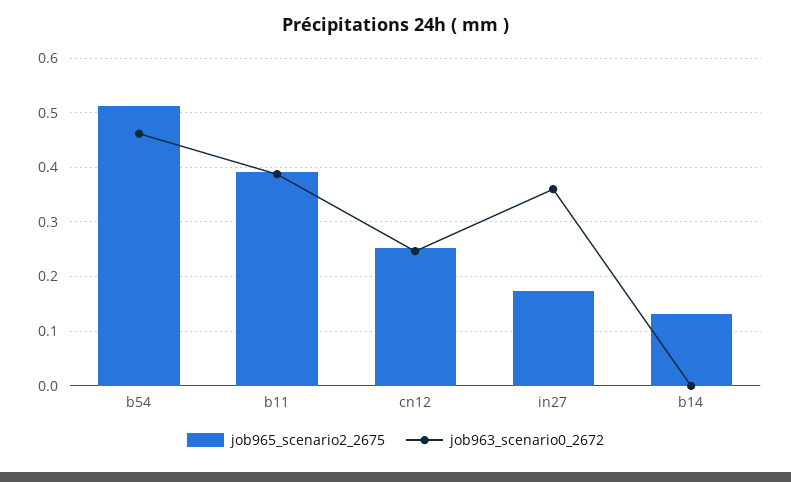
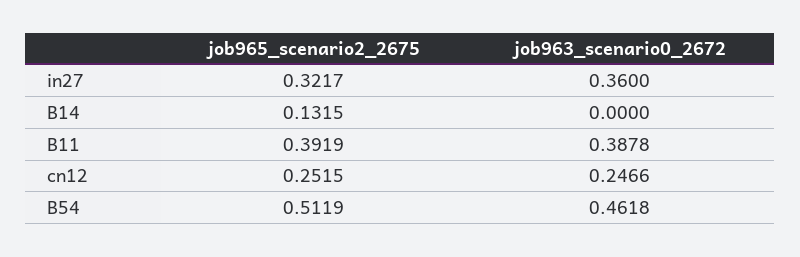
job965_scenario2_2675, in27: 0.18 -> 0.3217

